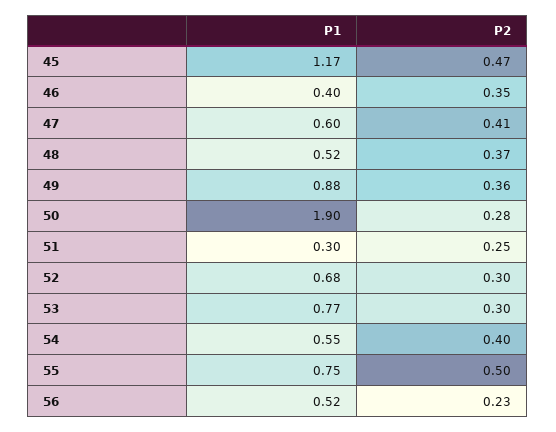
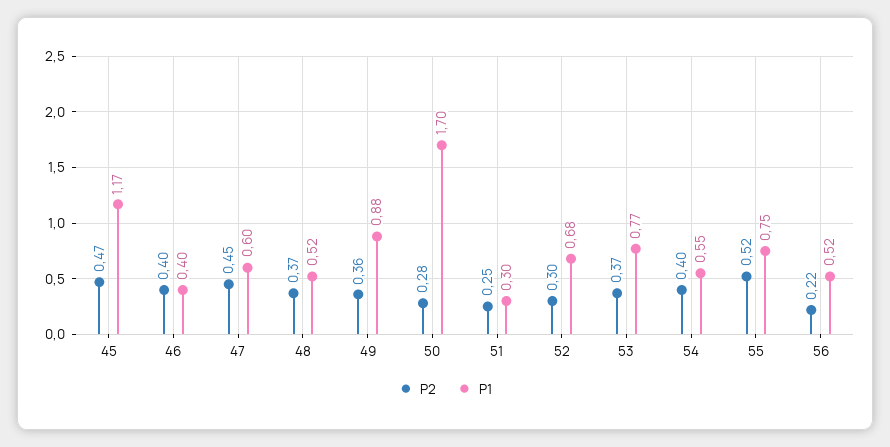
P2, 46: 0.35 -> 0.4
P2, 47: 0.41 -> 0.45
P1, 50: 1.9 -> 1.7
P2, 53: 0.3 -> 0.37
P2, 55: 0.5 -> 0.52
P2, 56: 0.23 -> 0.22

